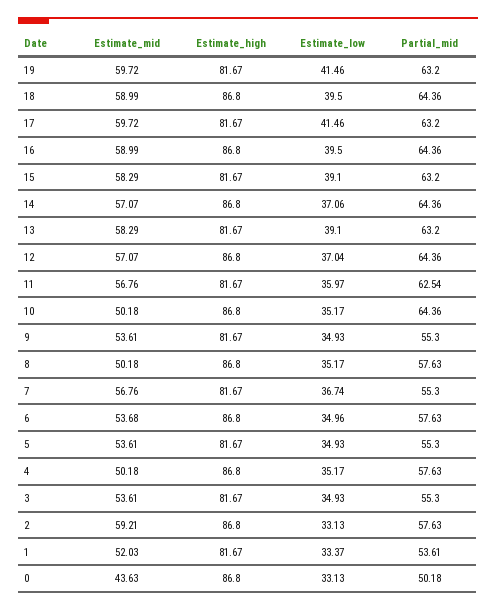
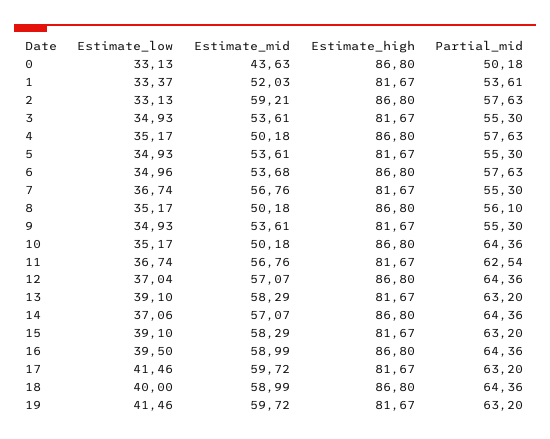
Estimate_low, 18: 39.5 -> 40
Estimate_low, 11: 35.97 -> 36.74
Partial_mid, 8: 57.63 -> 56.1

